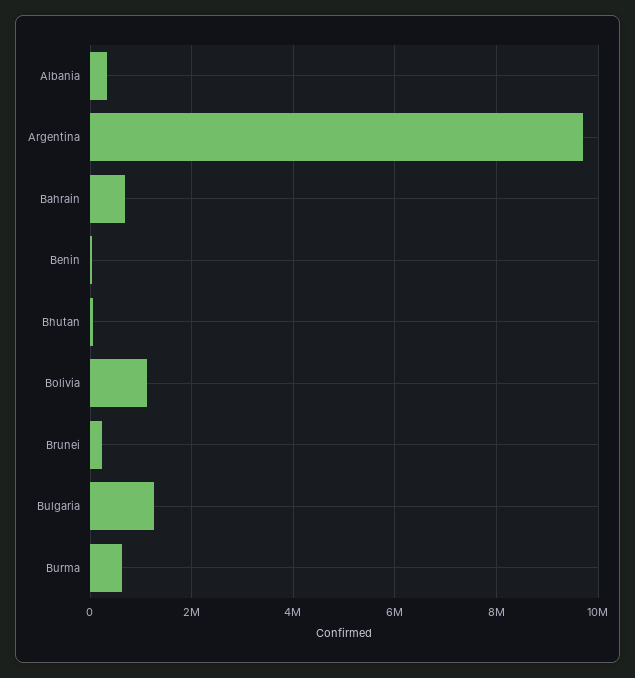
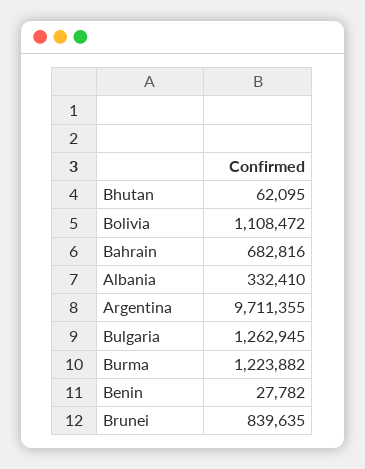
Brunei: 200000 -> 839635
Burma: 600000 -> 1223882

